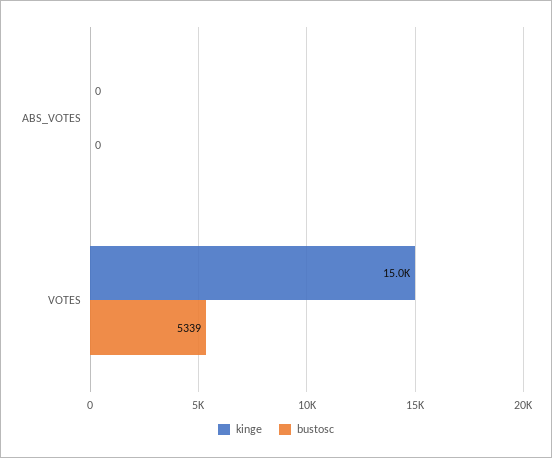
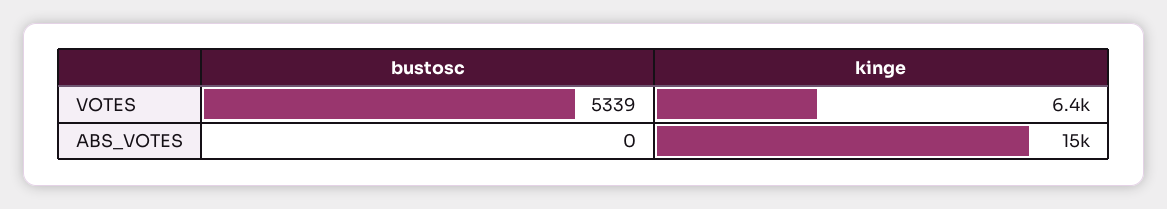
kinge, ABS_VOTES: 0 -> 15000
kinge, VOTES: 15000 -> 6400

